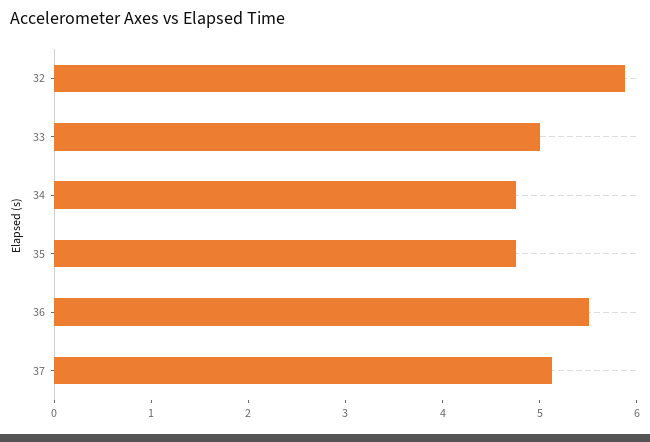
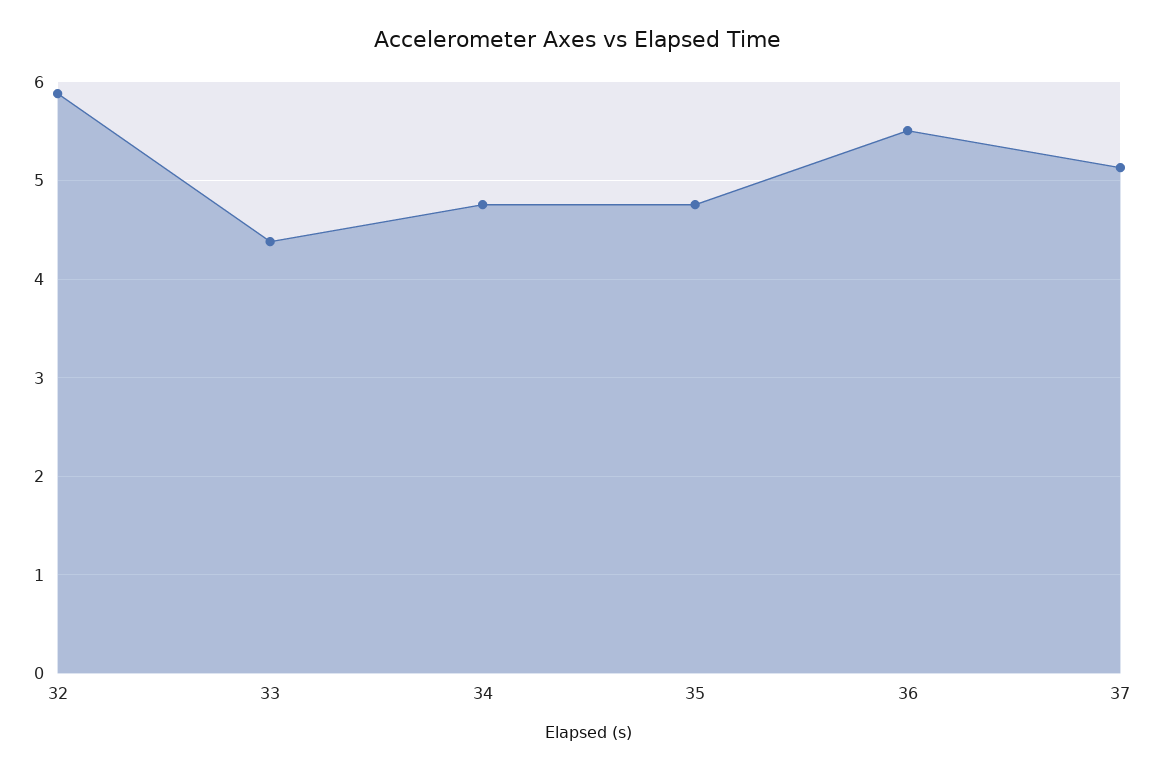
33: 5 -> 4.4

